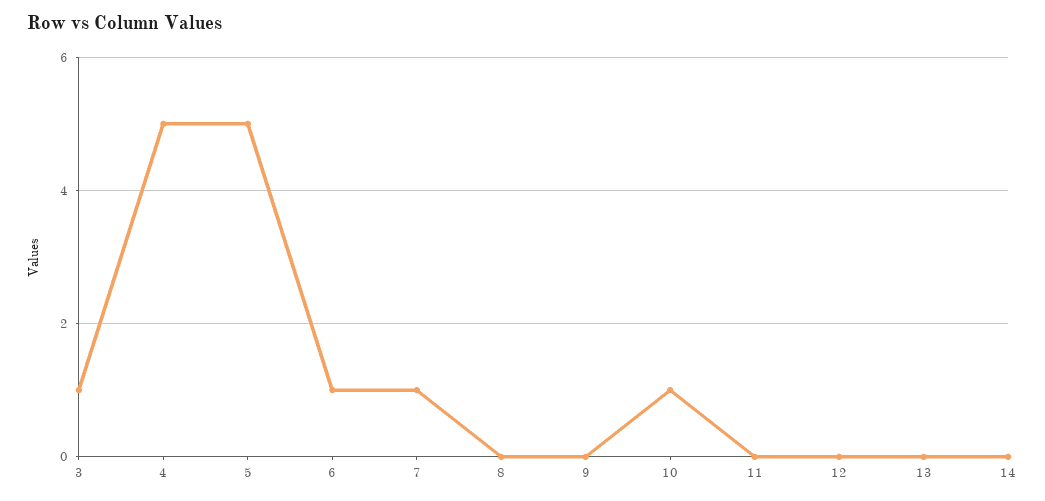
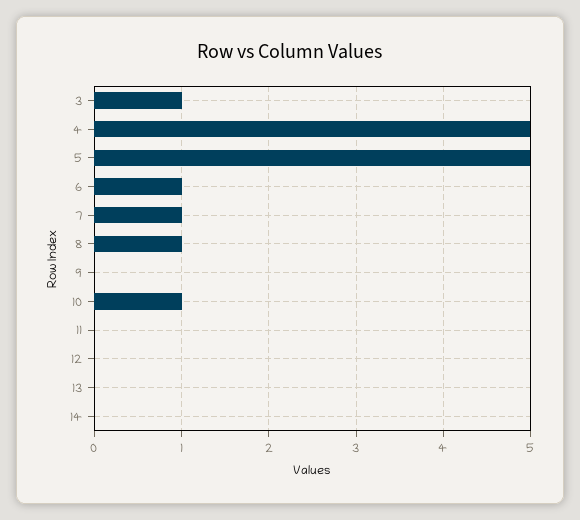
8: 0 -> 1

